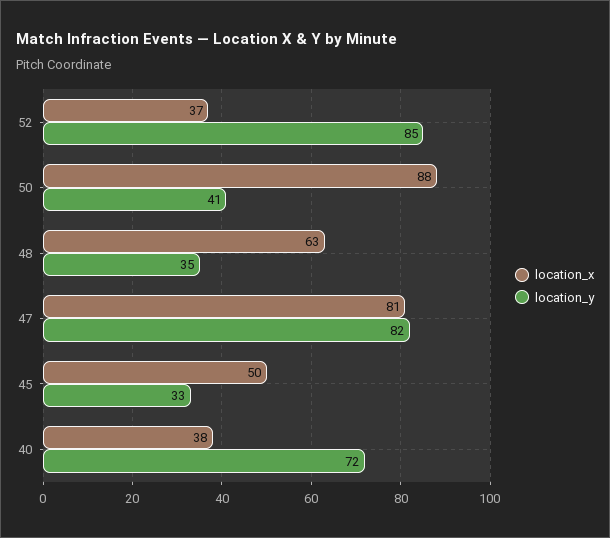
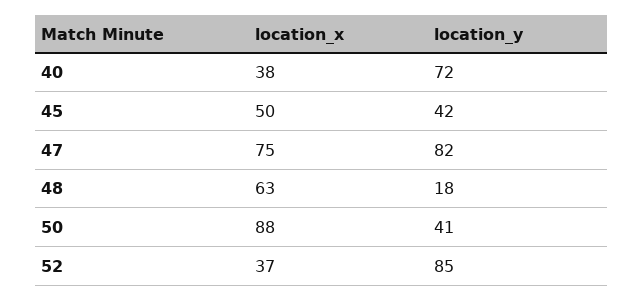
location_y, 48: 35 -> 18
location_x, 47: 81 -> 75
location_y, 45: 33 -> 42

